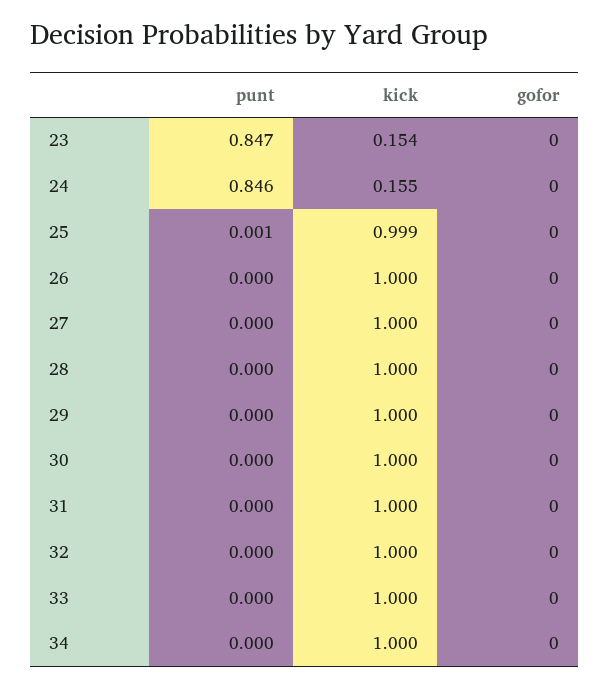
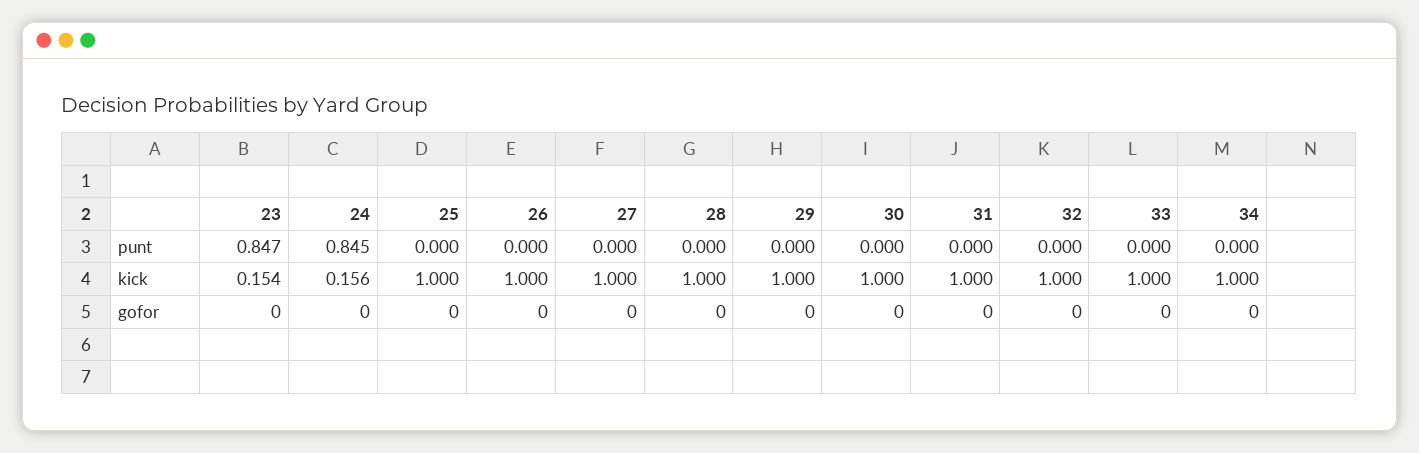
punt, 24: 0.846 -> 0.845
kick, 24: 0.155 -> 0.156
punt, 25: 0.001 -> 0
kick, 25: 0.999 -> 1

